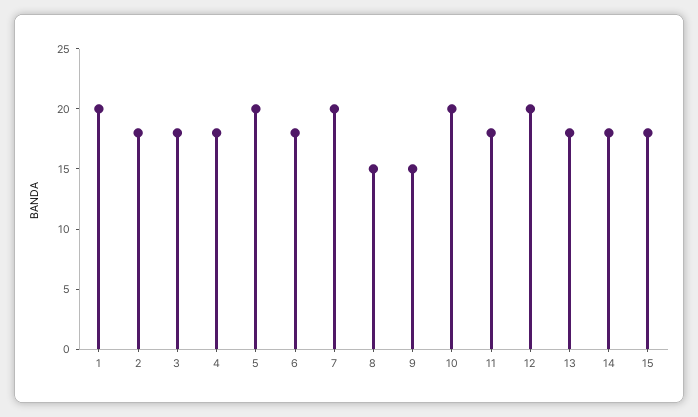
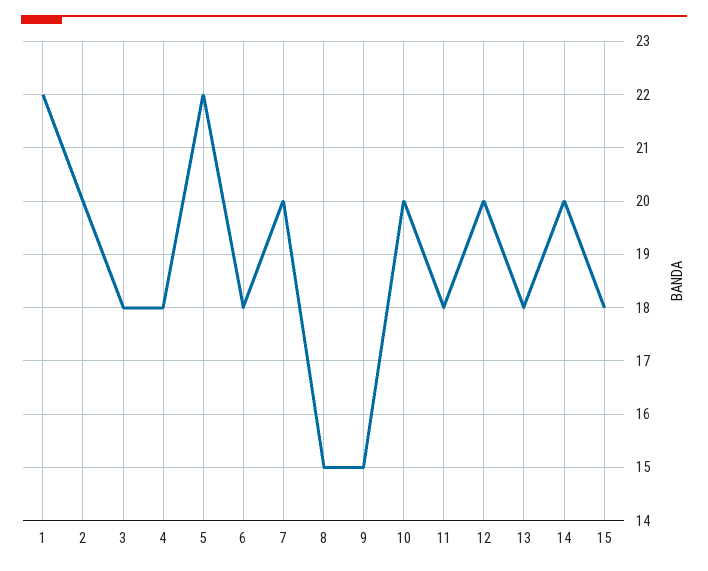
1: 20 -> 22
2: 18 -> 20
5: 20 -> 22
14: 18 -> 20

